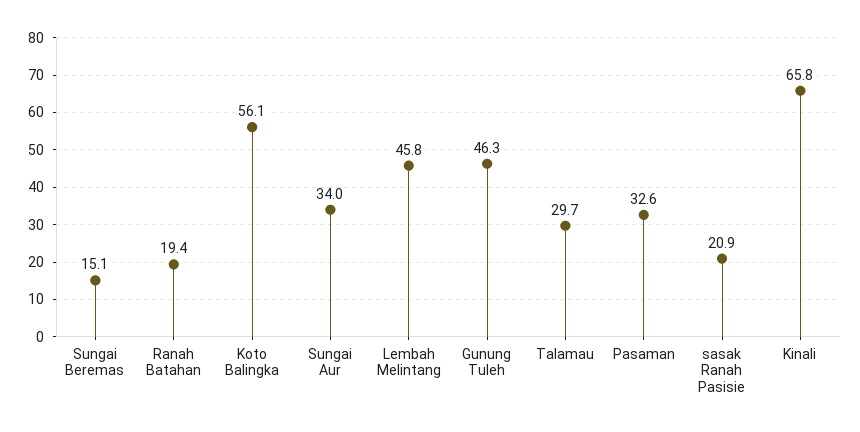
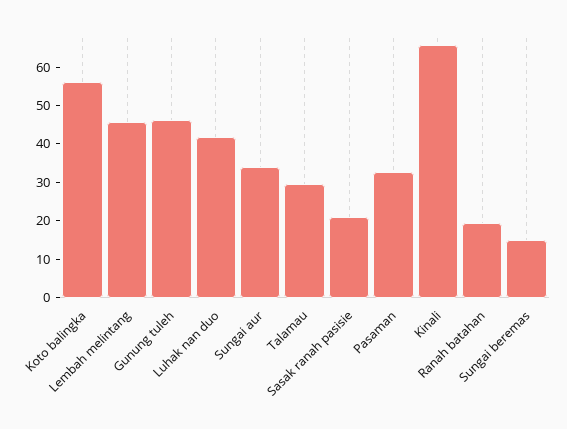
Luhak nan duo: none -> 42.5

